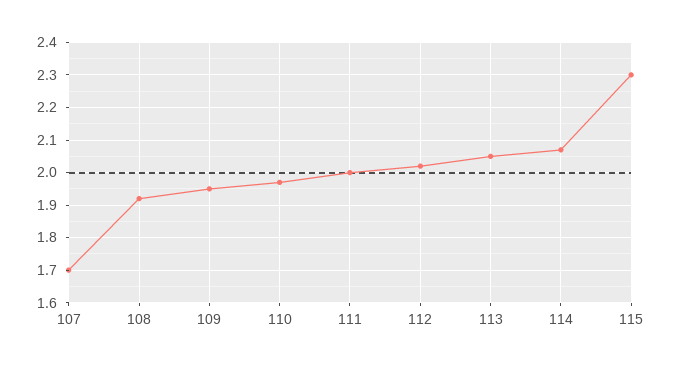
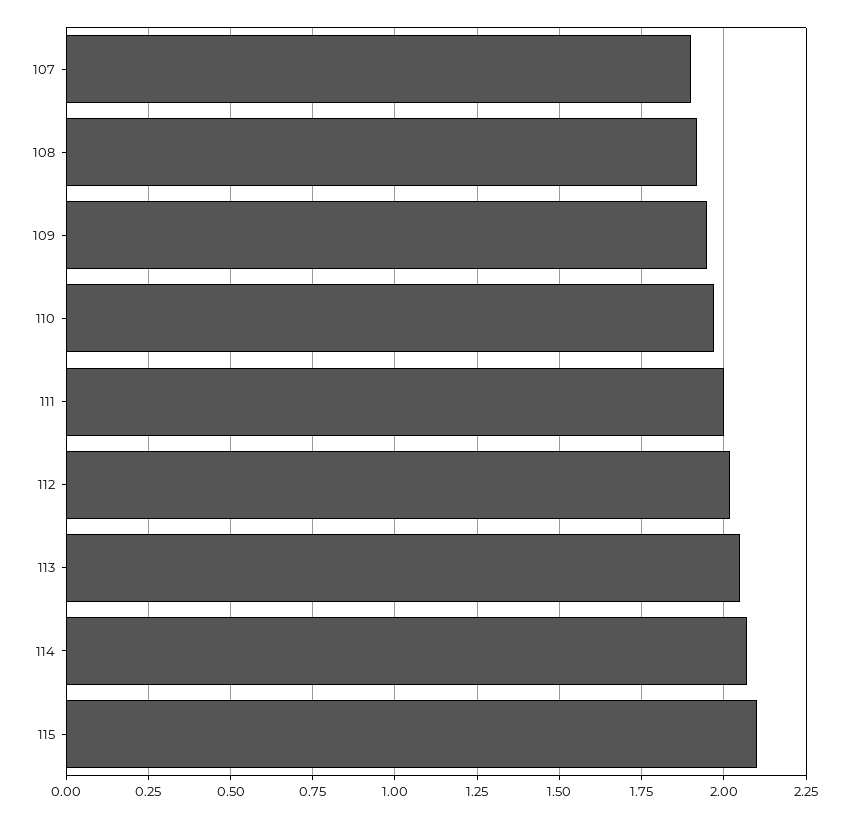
107: 1.7 -> 1.9
115: 2.3 -> 2.1

